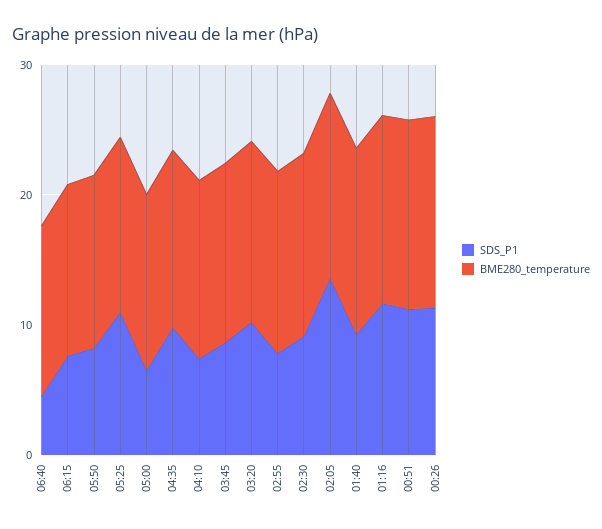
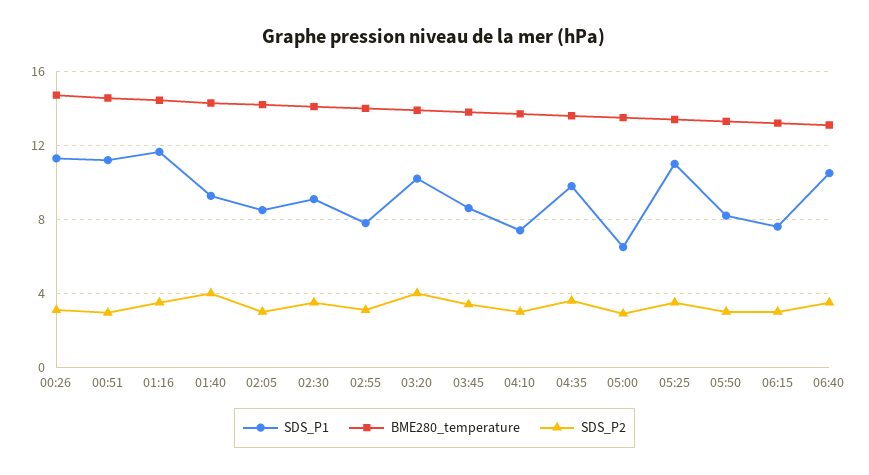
SDS_P1, 06:40: 4 -> 10.5
SDS_P1, 02:05: 14 -> 8.5
SDS_P2, 00:26: none -> 3
SDS_P2, 00:51: none -> 3
SDS_P2, 01:16: none -> 3.5
SDS_P2, 01:40: none -> 4
SDS_P2, 02:05: none -> 3
SDS_P2, 02:30: none -> 3.5
SDS_P2, 02:55: none -> 3
SDS_P2, 03:20: none -> 4
SDS_P2, 03:45: none -> 3.5
SDS_P2, 04:10: none -> 3
SDS_P2, 04:35: none -> 3.5
SDS_P2, 05:00: none -> 3
SDS_P2, 05:25: none -> 3.5
SDS_P2, 05:50: none -> 3
SDS_P2, 06:15: none -> 3
SDS_P2, 06:40: none -> 3.5

